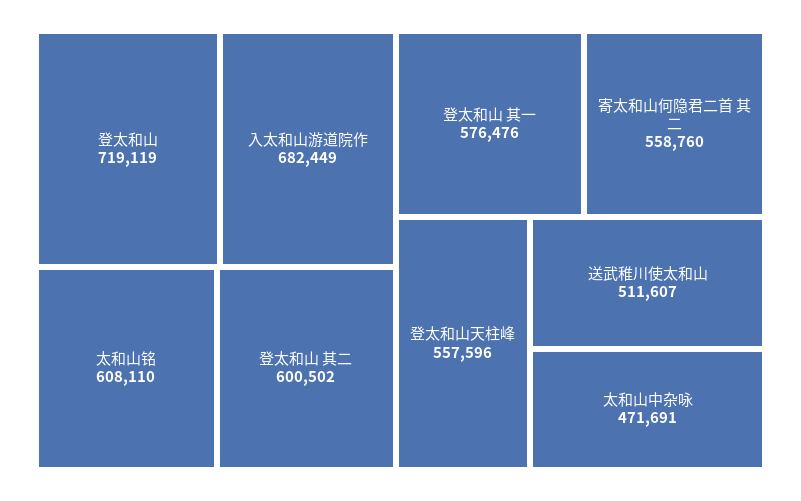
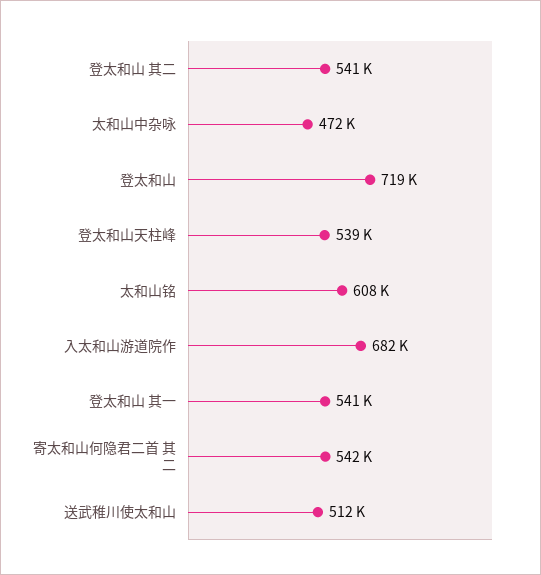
登太和山 其二: 600502 -> 541000
登太和山 其一: 576476 -> 541000
寄太和山何隐君二首 其二: 558760 -> 542000
登太和山天柱峰: 557596 -> 539000

